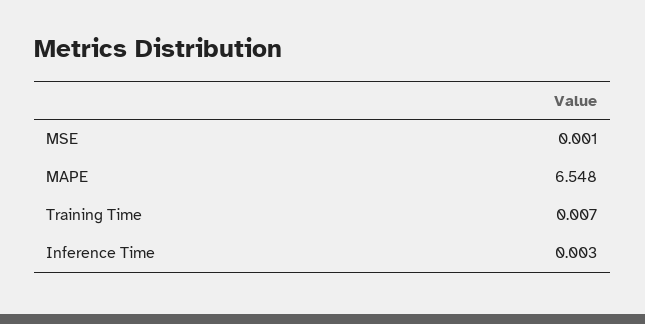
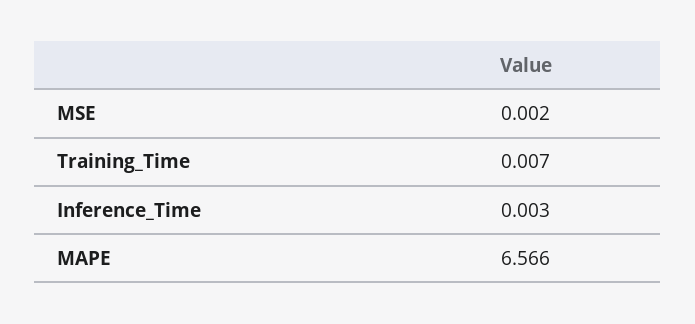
MSE: 0.001 -> 0.002
MAPE: 6.548 -> 6.566

